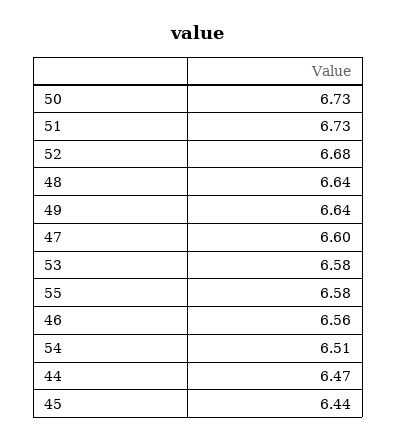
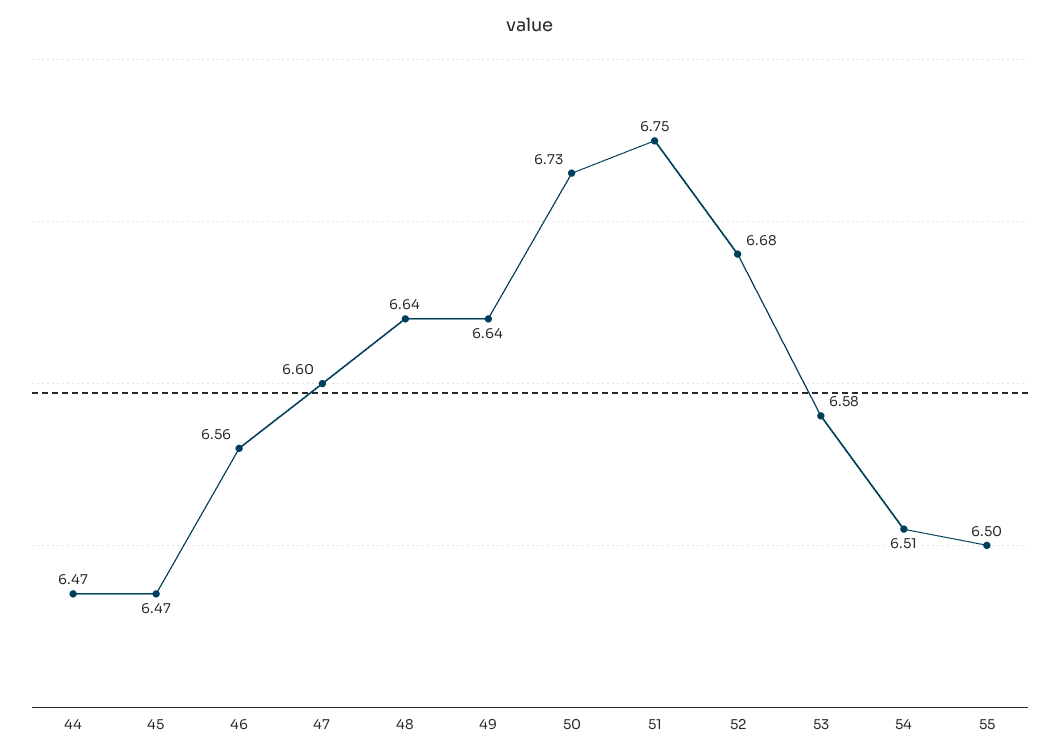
51: 6.73 -> 6.75
55: 6.58 -> 6.5
45: 6.44 -> 6.47

